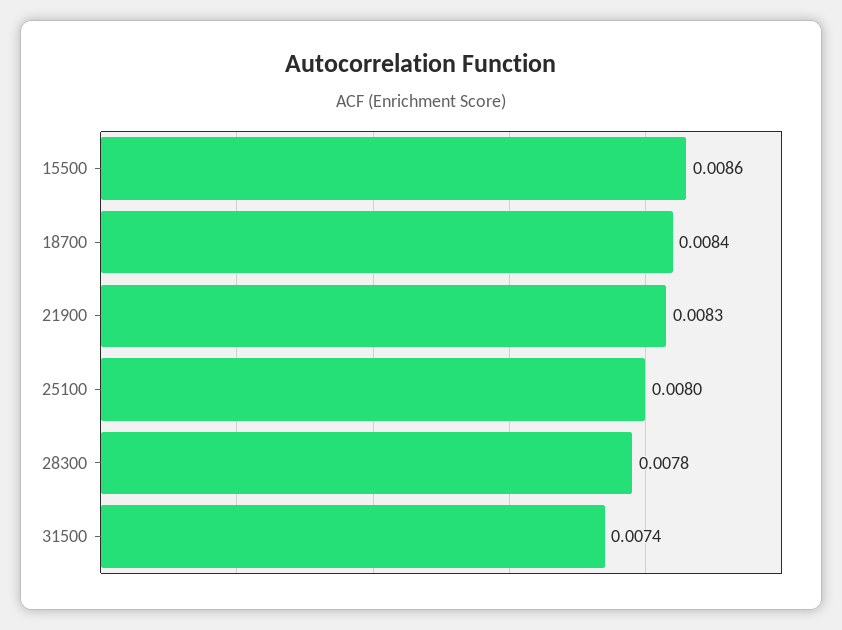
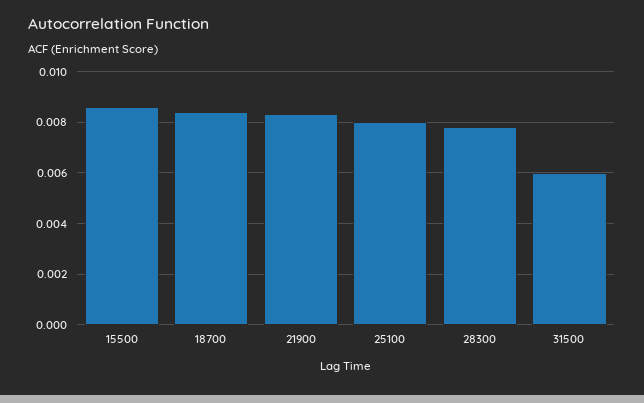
31500: 0.0074 -> 0.006

